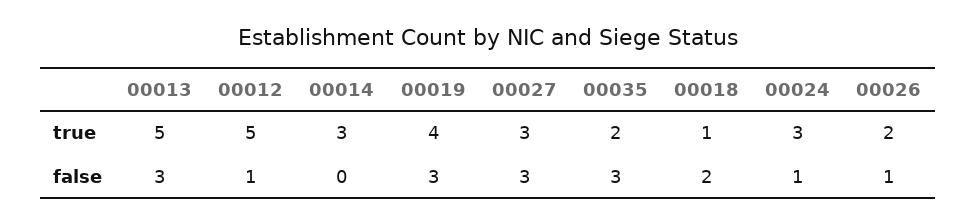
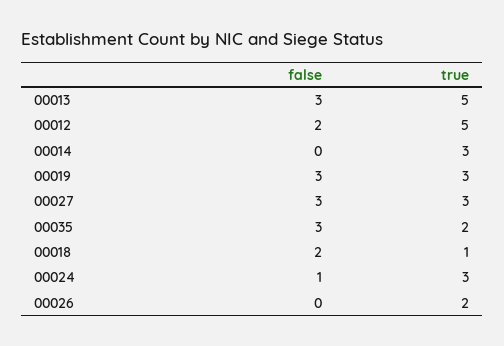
00019, true: 4 -> 3
00012, false: 1 -> 2
00026, false: 1 -> 0

